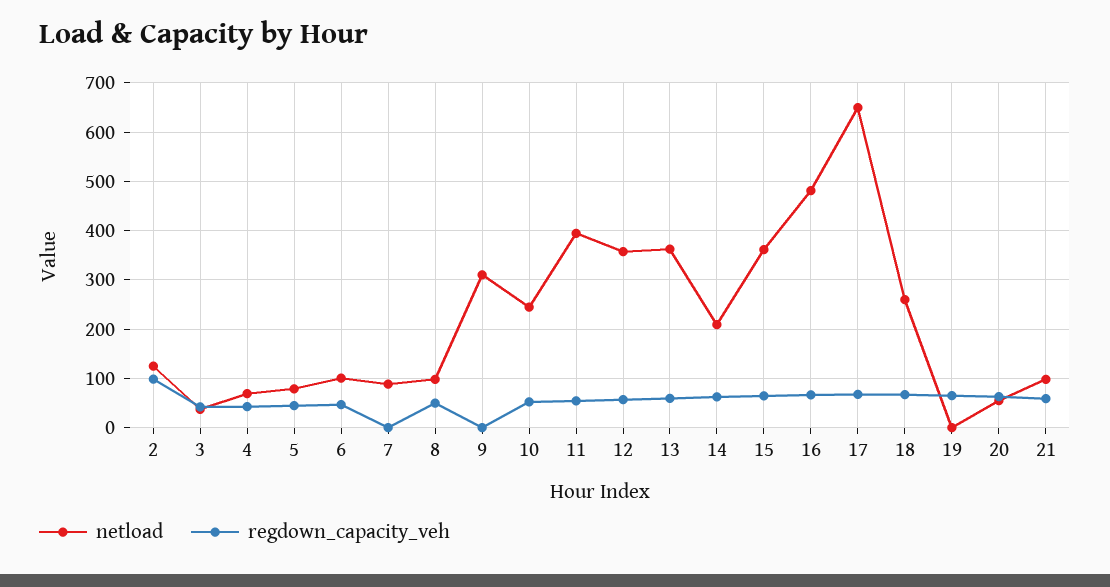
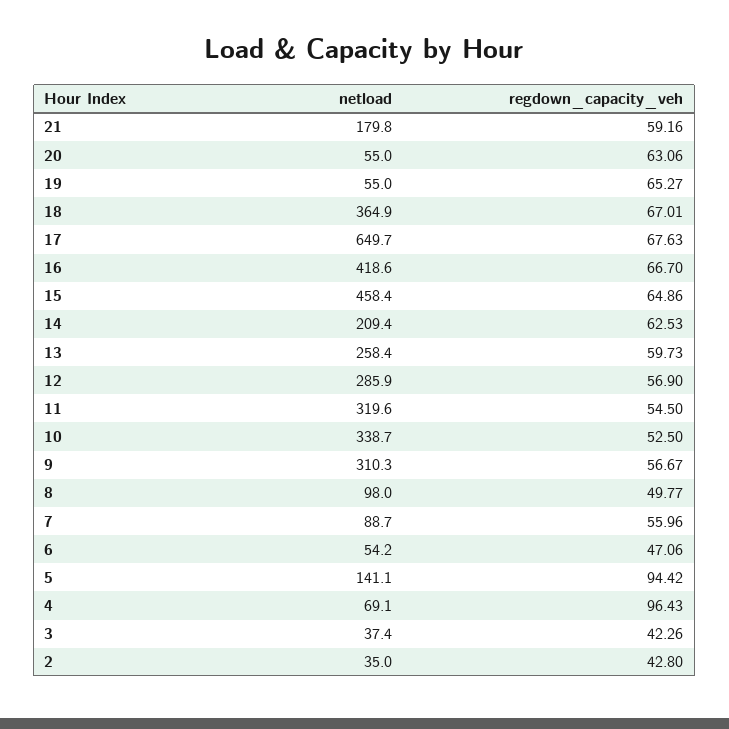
netload, 2: 120 -> 35
regdown_capacity_veh, 2: 100 -> 42.8
regdown_capacity_veh, 4: 40 -> 96.43
netload, 5: 80 -> 141.1
regdown_capacity_veh, 5: 40 -> 94.42
netload, 6: 100 -> 54.2
regdown_capacity_veh, 7: 0 -> 55.96
regdown_capacity_veh, 9: 0 -> 56.67
netload, 10: 240 -> 338.7
netload, 11: 400 -> 319.6
netload, 12: 360 -> 285.9
netload, 13: 360 -> 258.4
netload, 15: 360 -> 458.4
netload, 16: 480 -> 418.6
netload, 18: 260 -> 364.9
netload, 19: 0 -> 55
netload, 21: 100 -> 179.8

